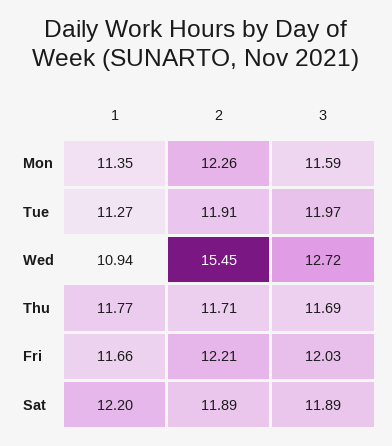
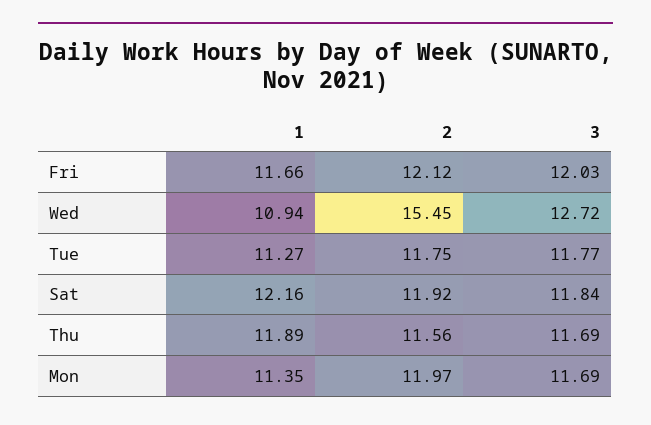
2, Mon: 12.26 -> 11.97
3, Mon: 11.59 -> 11.69
2, Tue: 11.91 -> 11.75
3, Tue: 11.97 -> 11.77
1, Thu: 11.77 -> 11.89
2, Thu: 11.71 -> 11.56
2, Fri: 12.21 -> 12.12
1, Sat: 12.2 -> 12.16
2, Sat: 11.89 -> 11.92
3, Sat: 11.89 -> 11.84

